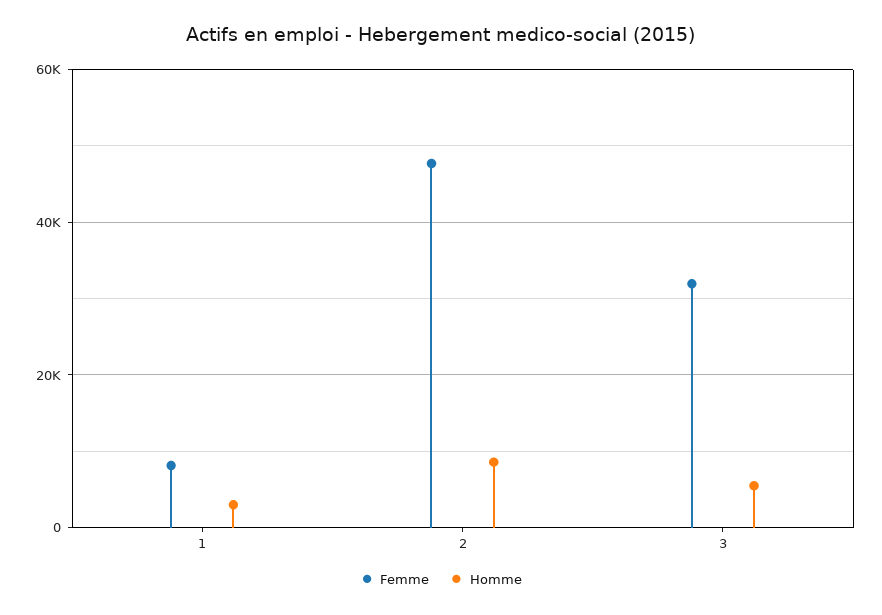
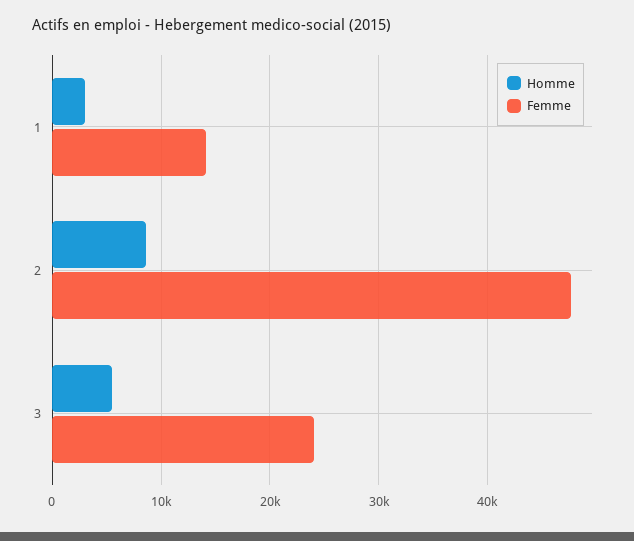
Femme, 1: 8000 -> 14000
Femme, 3: 32000 -> 24000

